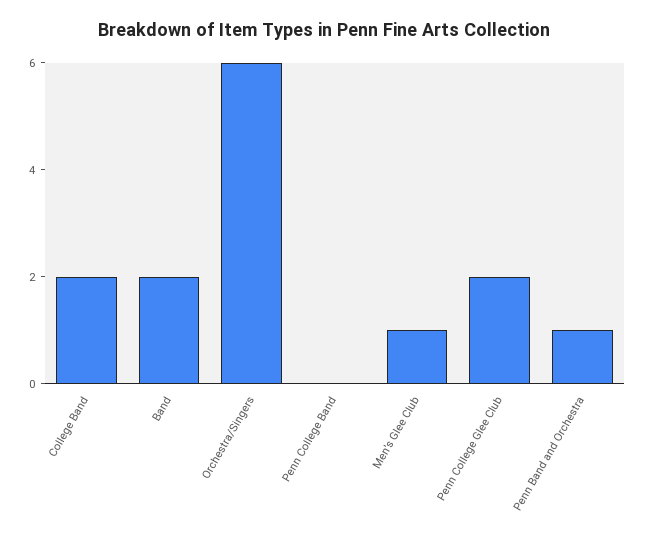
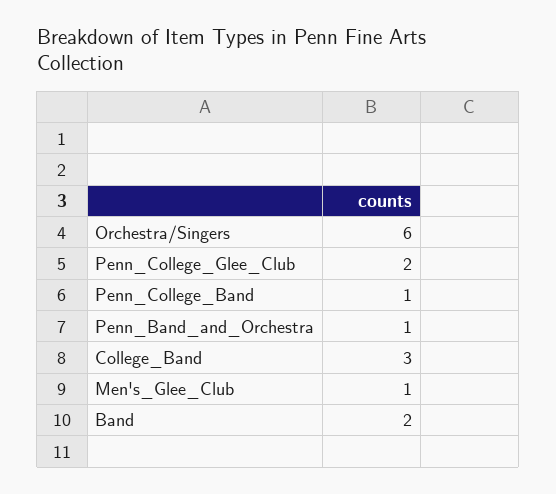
College Band: 2 -> 3
Penn College Band: 0 -> 1

